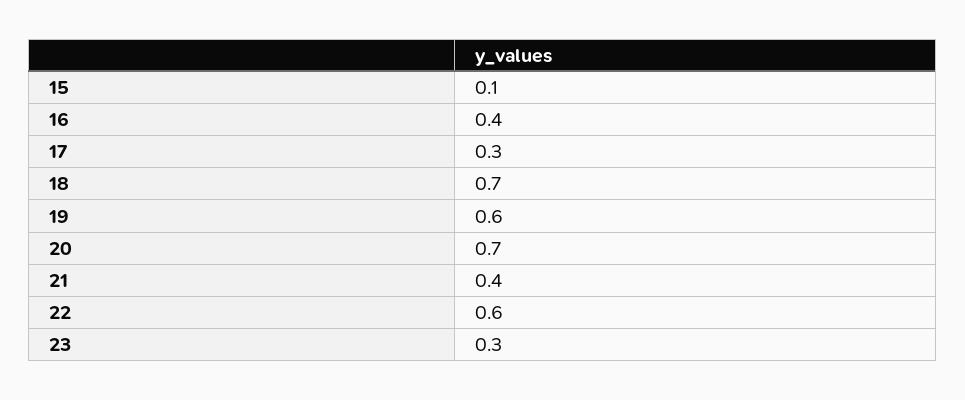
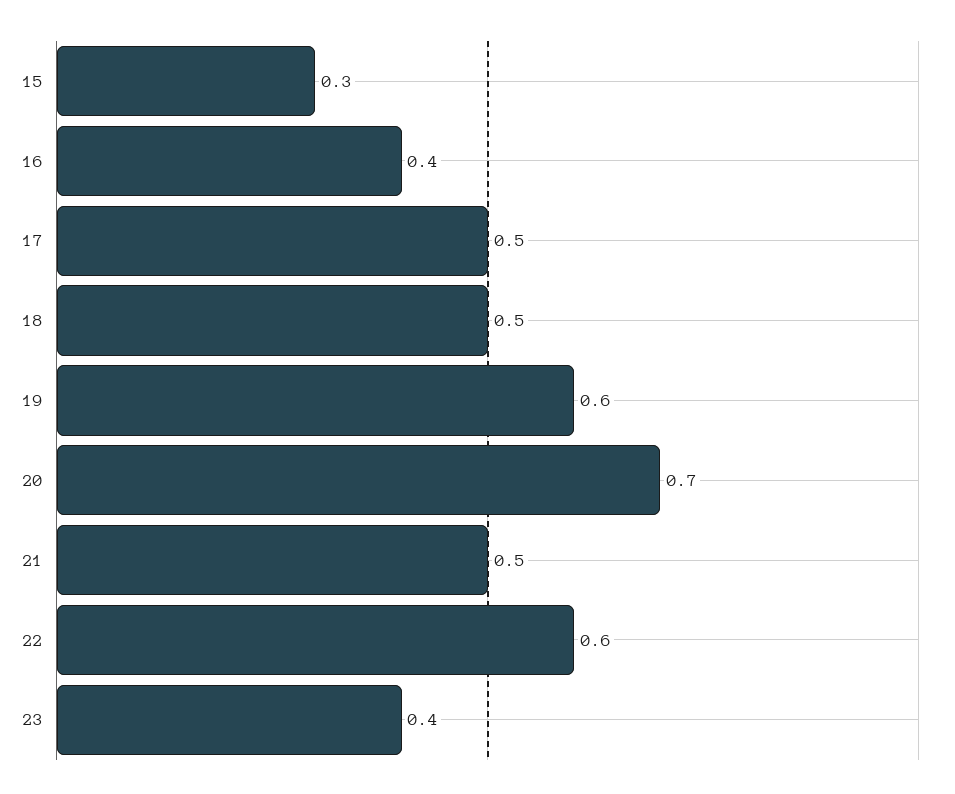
15: 0.1 -> 0.3
17: 0.3 -> 0.5
18: 0.7 -> 0.5
21: 0.4 -> 0.5
23: 0.3 -> 0.4

